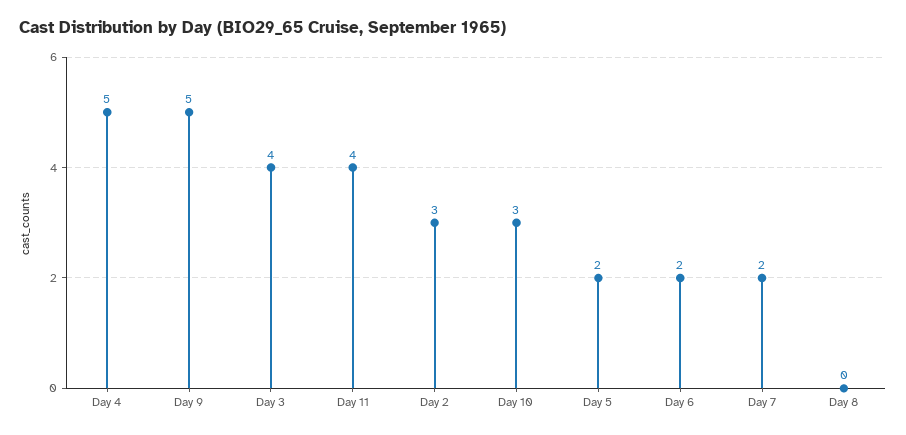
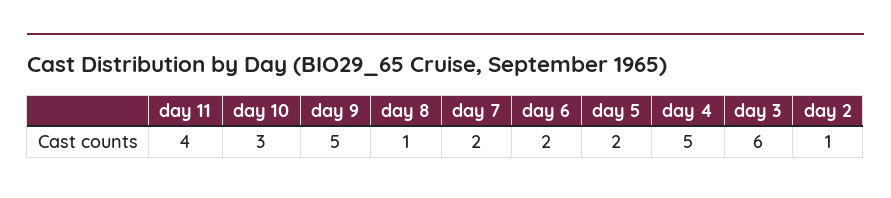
Day 3: 4 -> 6
Day 2: 3 -> 1
Day 8: 0 -> 1

